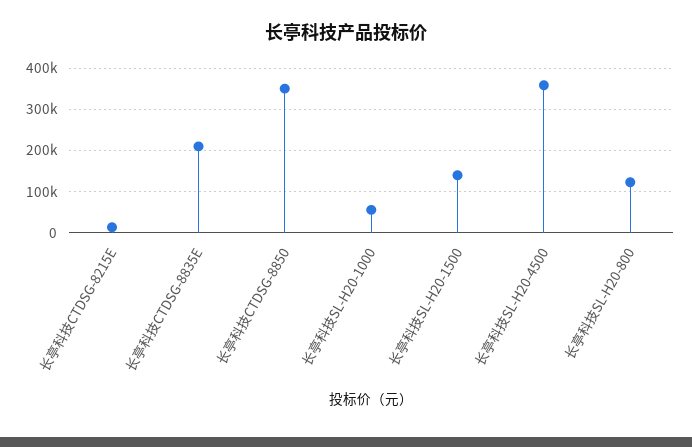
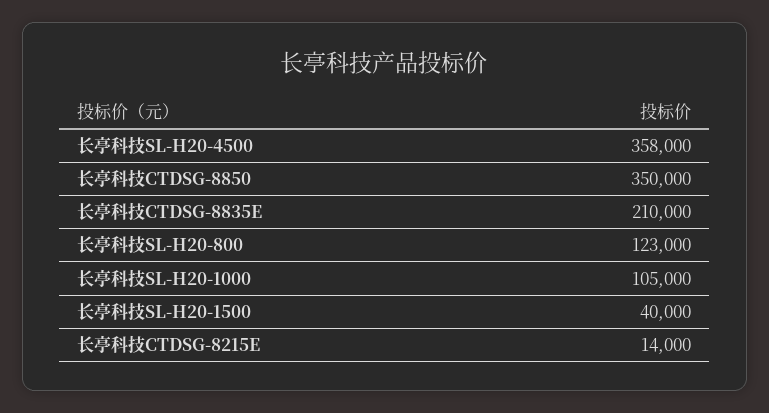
长亭科技SL-H20-1000: 60000 -> 105000
长亭科技SL-H20-1500: 140000 -> 40000

